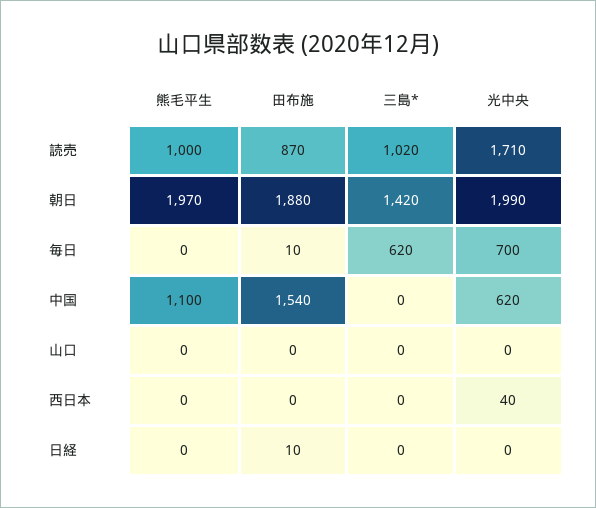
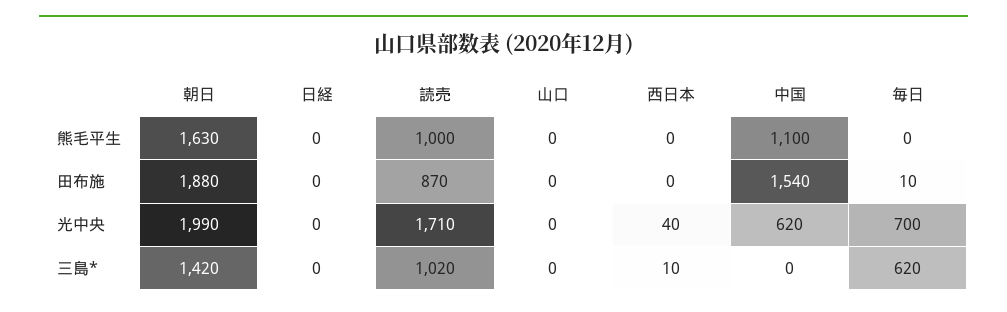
熊毛平生, 朝日: 1970 -> 1630
三島*, 西日本: 0 -> 10
田布施, 日経: 10 -> 0

